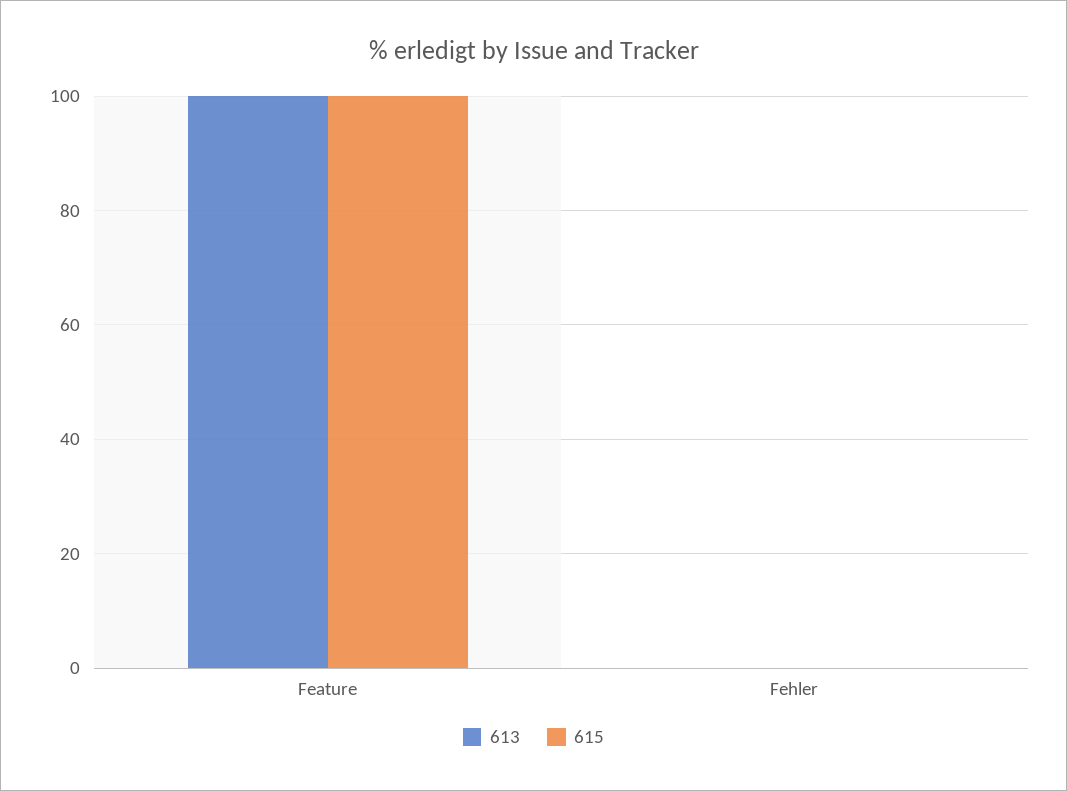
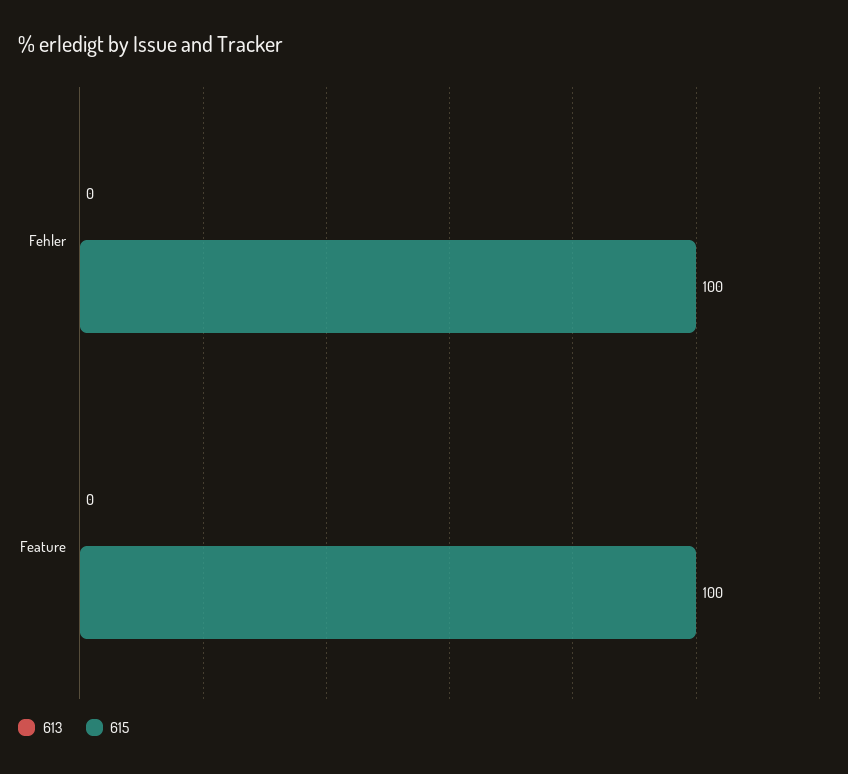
613, Feature: 100 -> 0
615, Fehler: 0 -> 100

